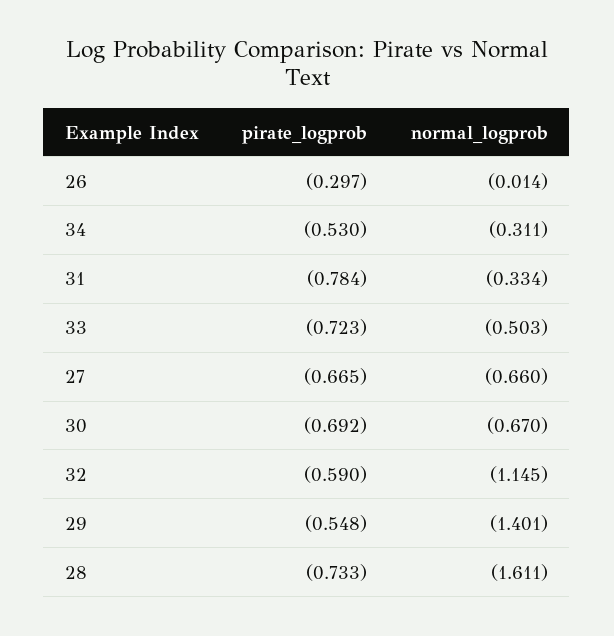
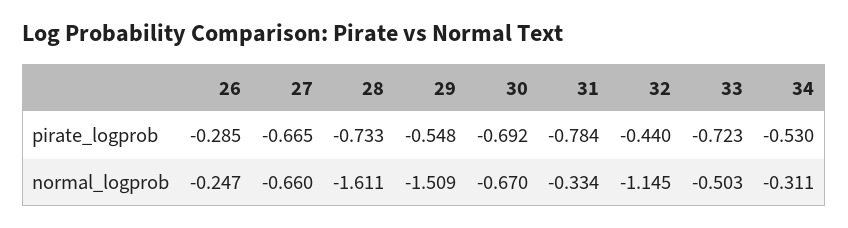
pirate_logprob, 26: -0.297 -> -0.285
normal_logprob, 26: -0.014 -> -0.247
pirate_logprob, 32: -0.59 -> -0.44
normal_logprob, 29: -1.401 -> -1.509

